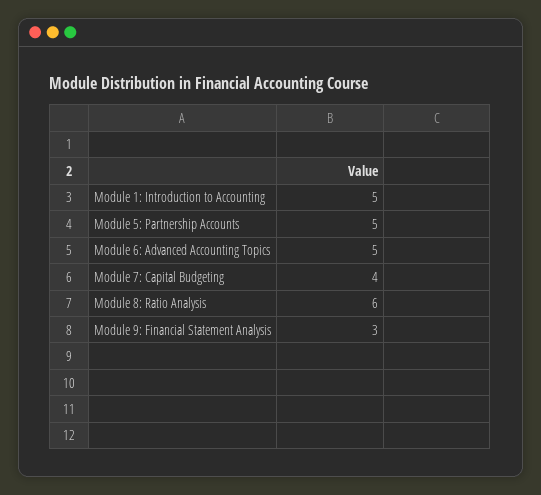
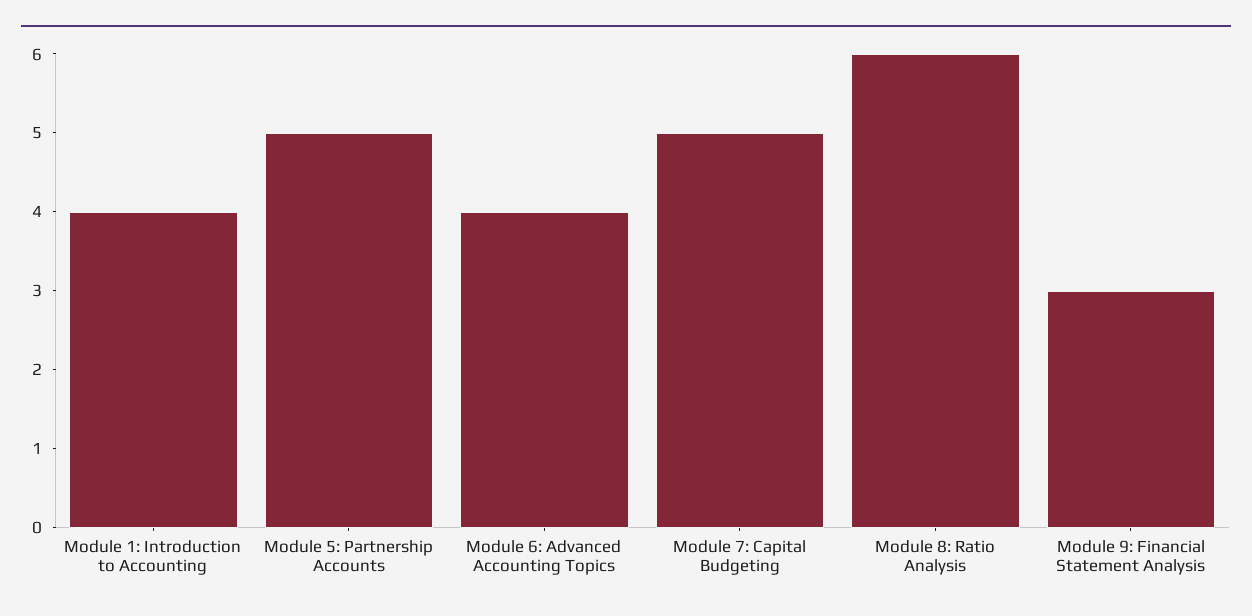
Module 1: Introduction to Accounting: 5 -> 4
Module 6: Advanced Accounting Topics: 5 -> 4
Module 7: Capital Budgeting: 4 -> 5

